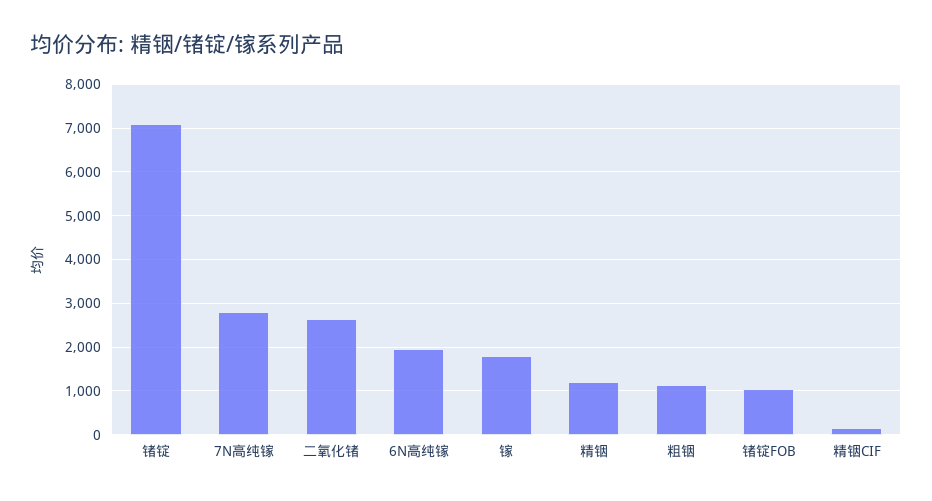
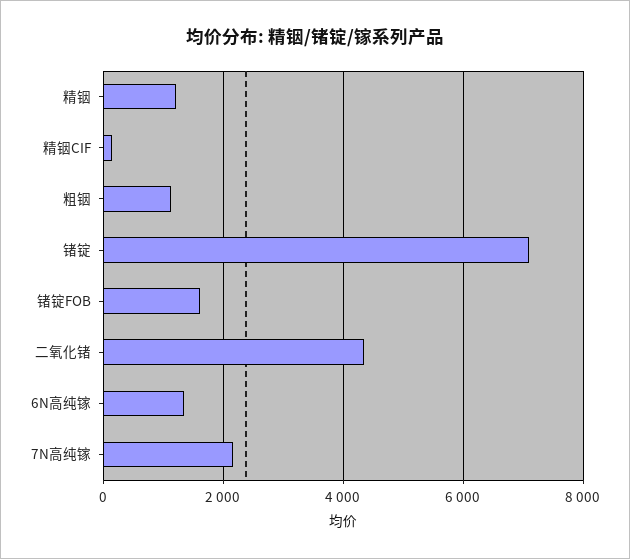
7N高纯镓: 2800 -> 2200
二氧化锗: 2600 -> 4400
6N高纯镓: 2000 -> 1400
镓: 1800 -> none
锗锭FOB: 1000 -> 1600

